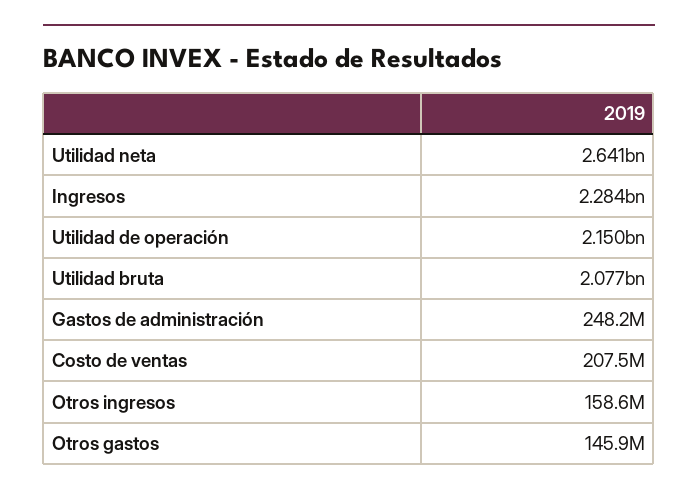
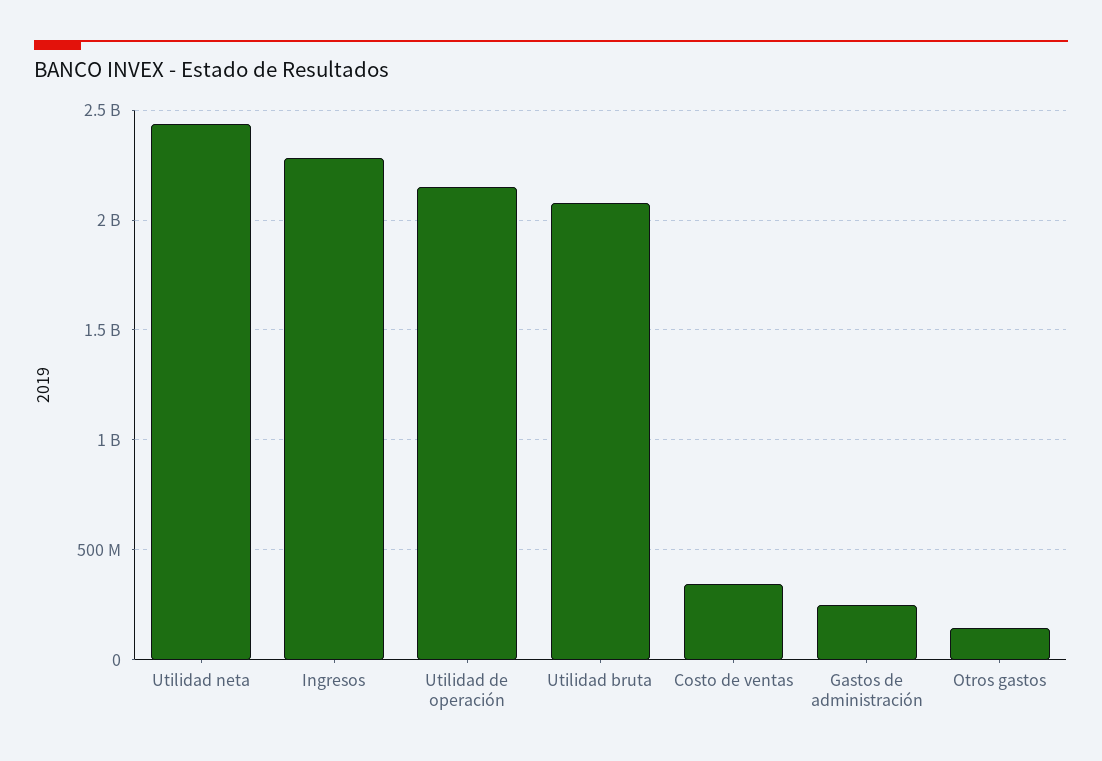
Utilidad neta: 2641000000 -> 2450000000
Costo de ventas: 207500000 -> 350000000
Otros ingresos: 158600000 -> none

